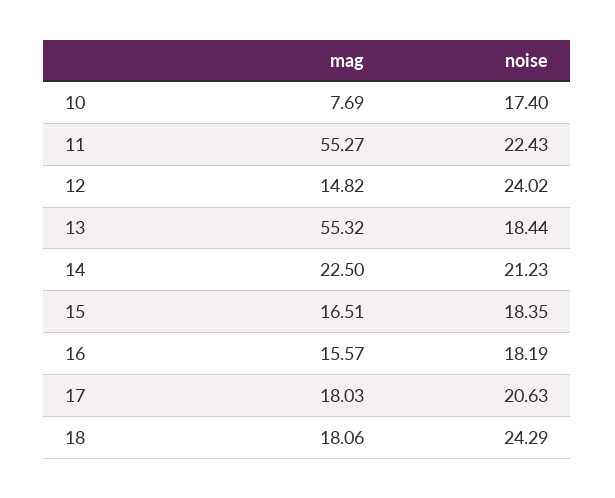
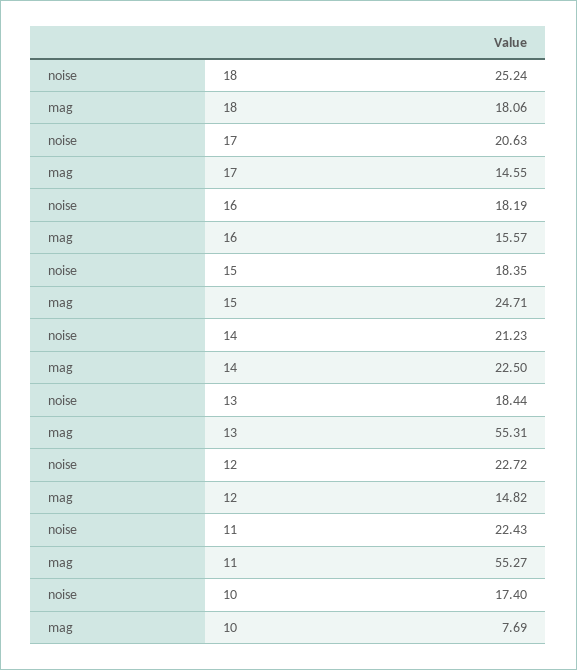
noise, 12: 24.02 -> 22.72
mag, 13: 55.32 -> 55.31
mag, 15: 16.51 -> 24.71
mag, 17: 18.03 -> 14.55
noise, 18: 24.29 -> 25.24

